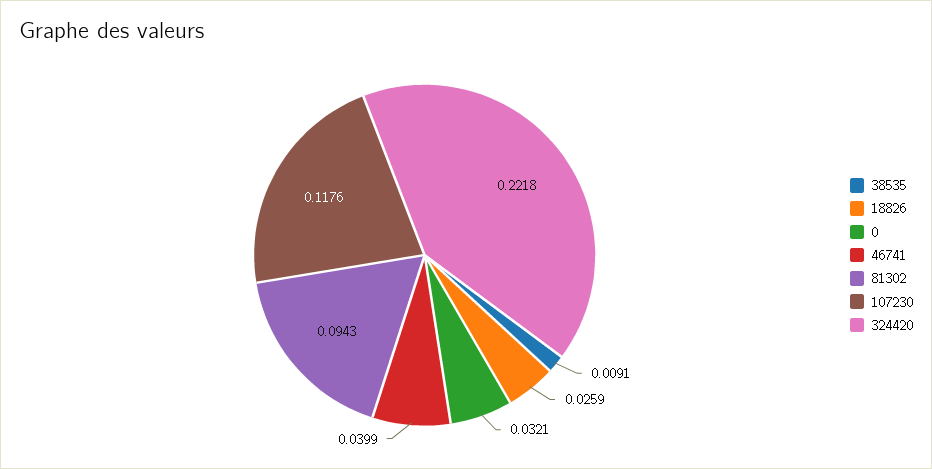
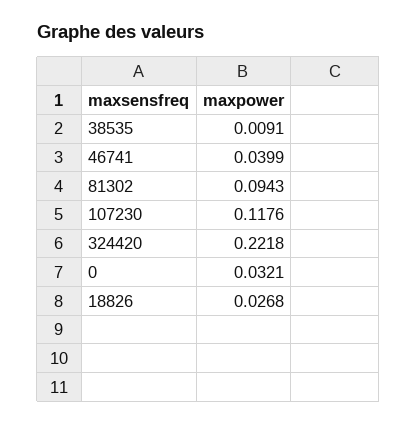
18826: 0.0259 -> 0.0268

